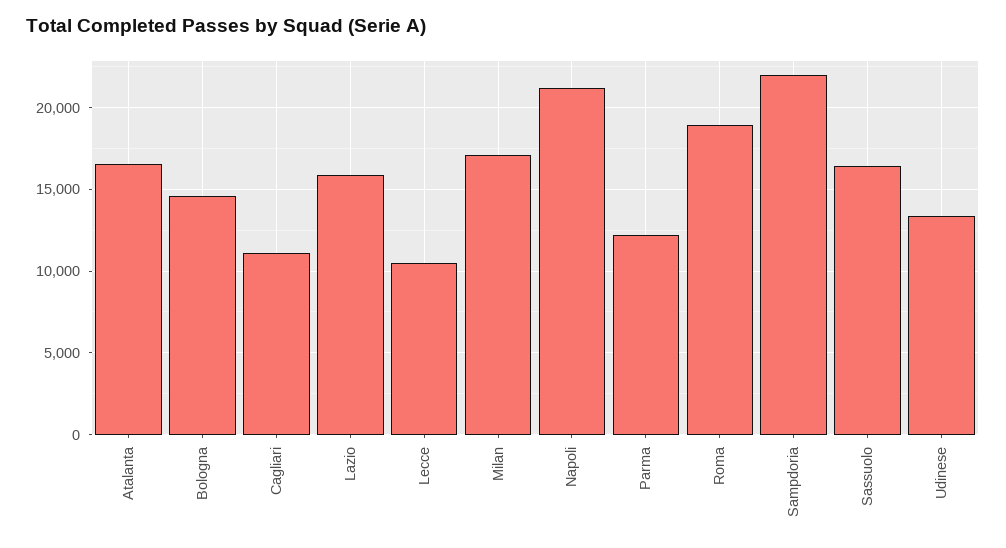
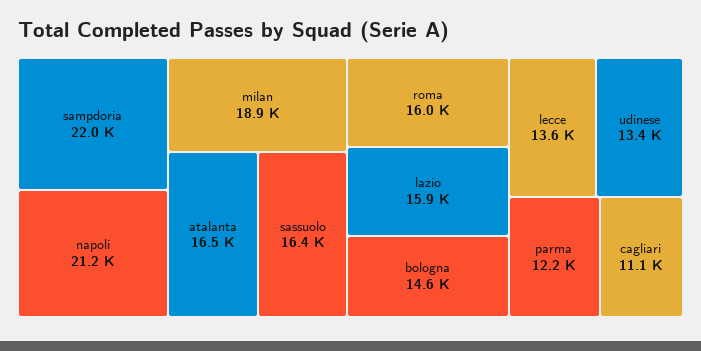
Lecce: 10500 -> 13600
Milan: 17000 -> 18900
Roma: 19000 -> 16000

